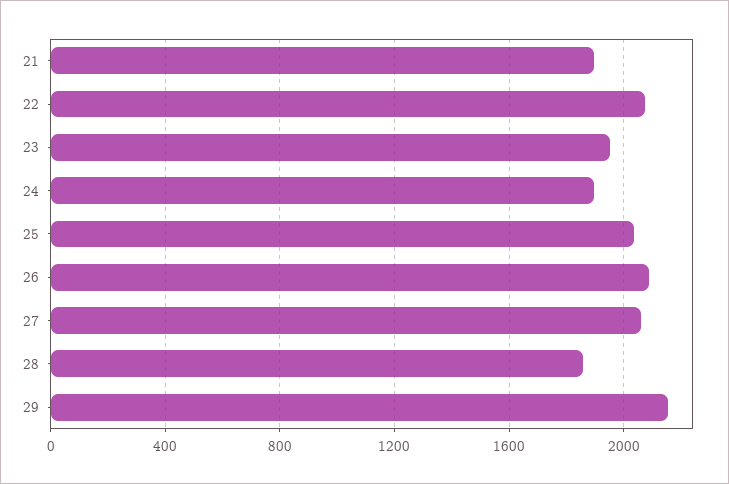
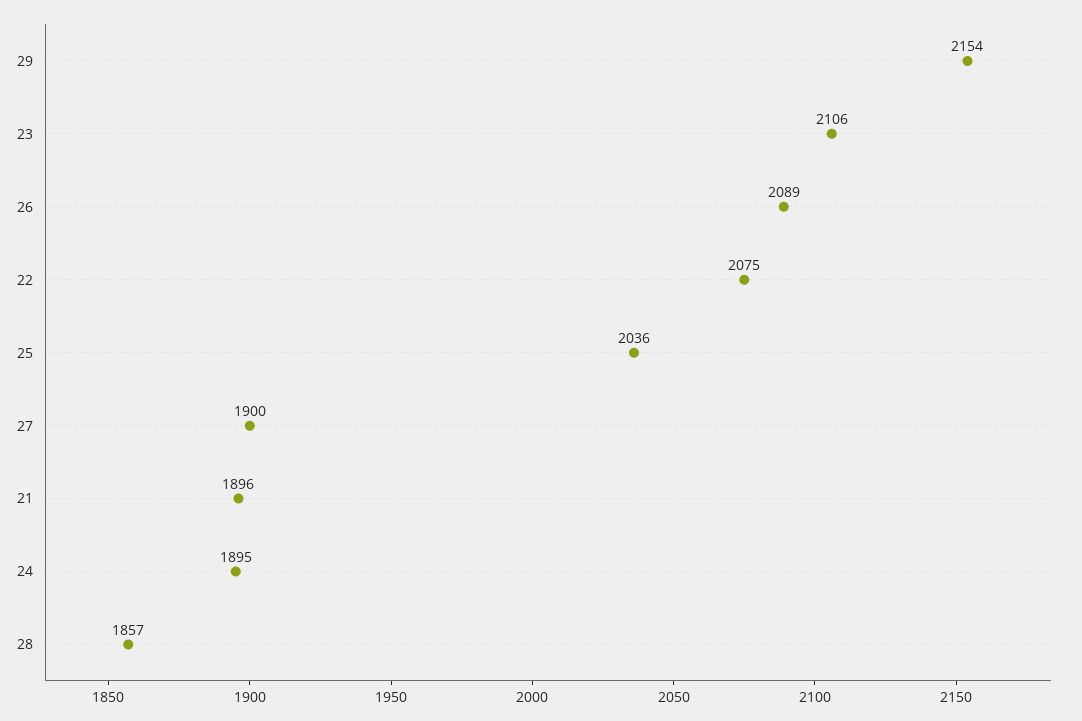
23: 1950 -> 2106
27: 2050 -> 1900

